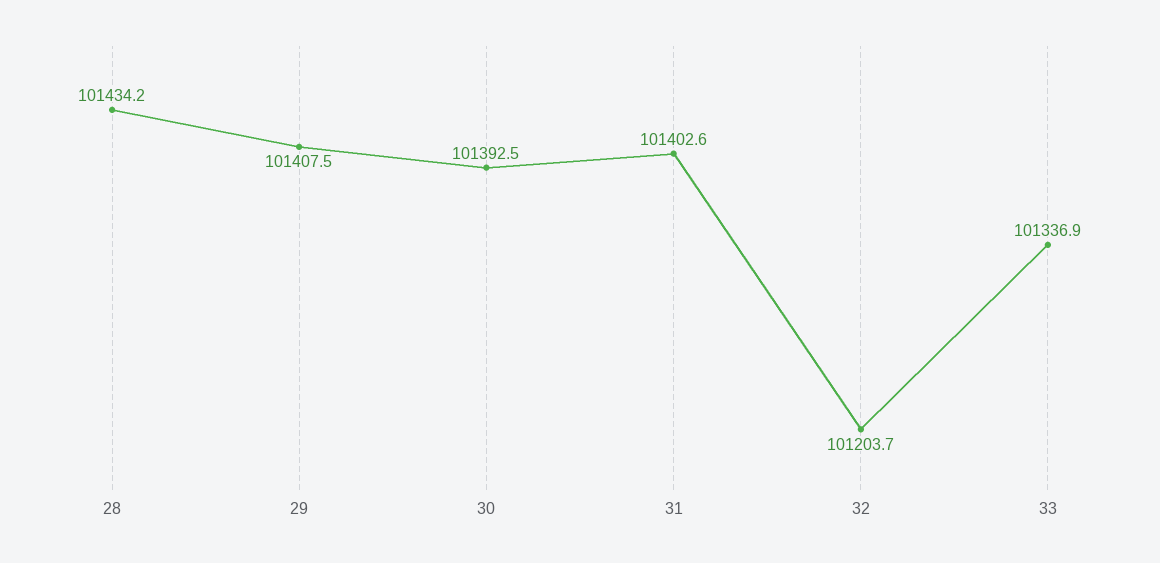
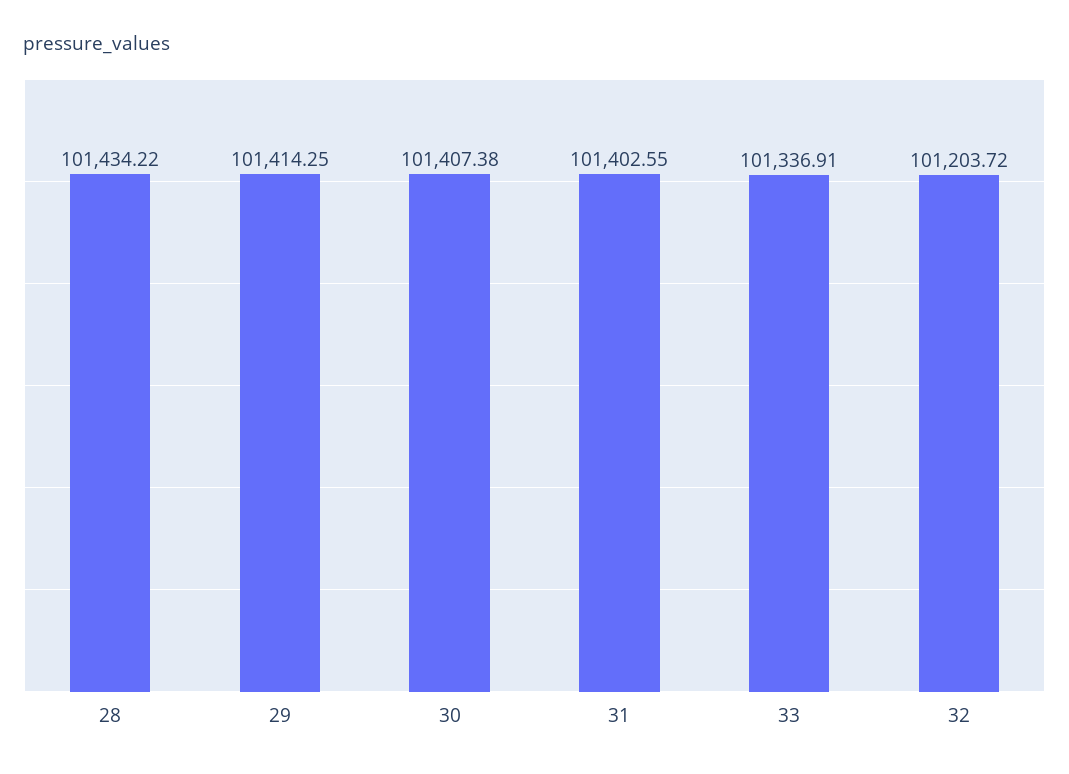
29: 101407.5 -> 101414.25
30: 101392.5 -> 101407.38

